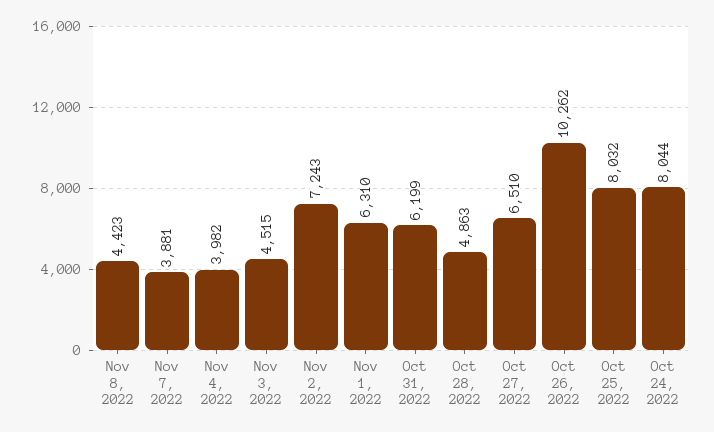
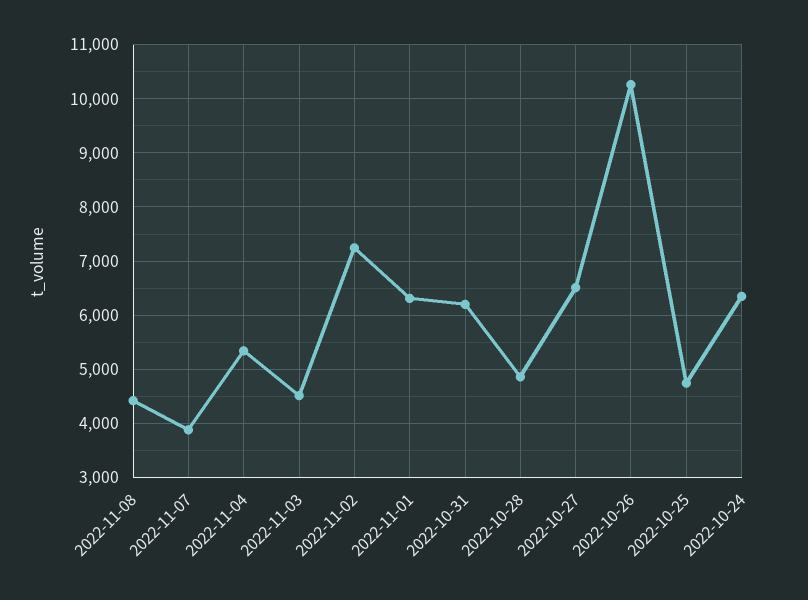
Nov 4, 2022: 3982 -> 5400
Oct 25, 2022: 8032 -> 4800
Oct 24, 2022: 8044 -> 6400

